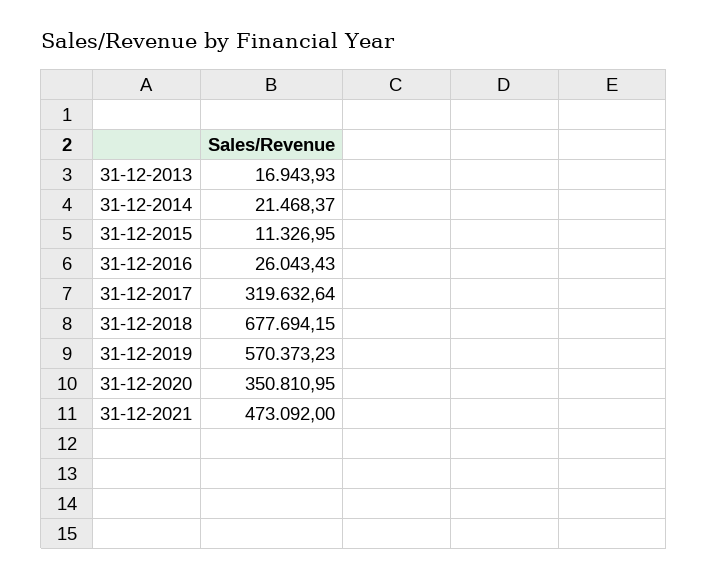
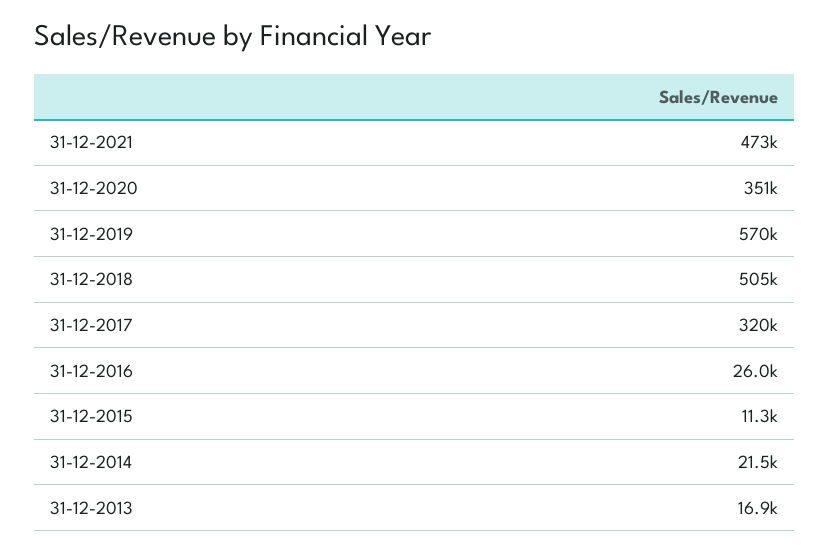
31-12-2018: 677694.15 -> 505000

